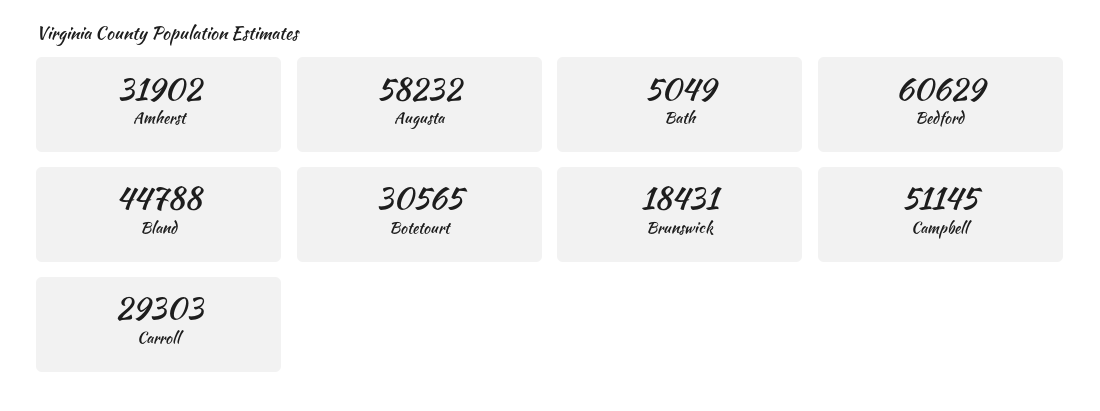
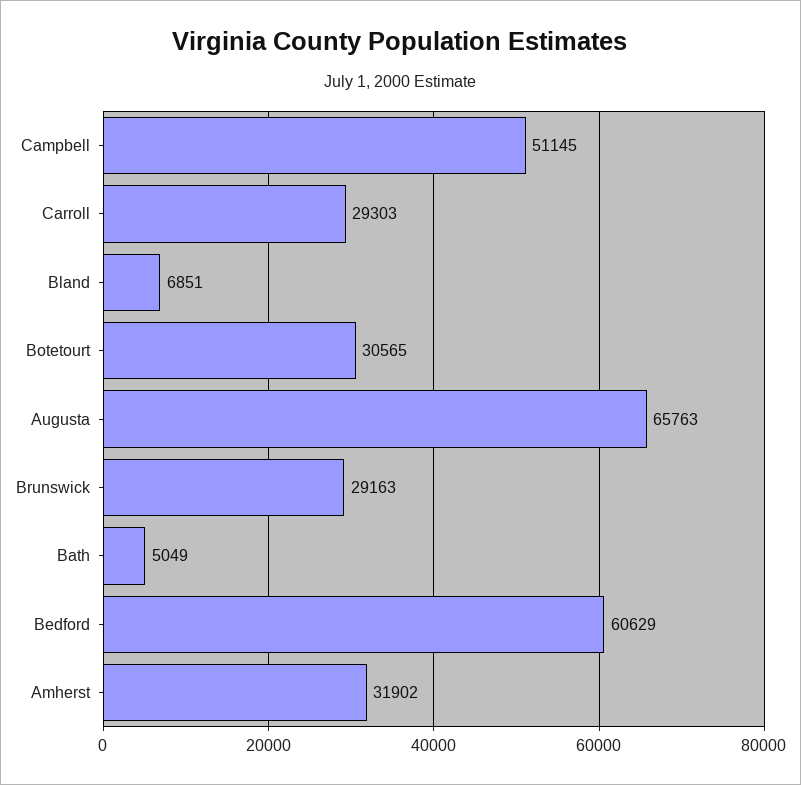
Augusta: 58232 -> 65763
Bland: 44788 -> 6851
Brunswick: 18431 -> 29163

